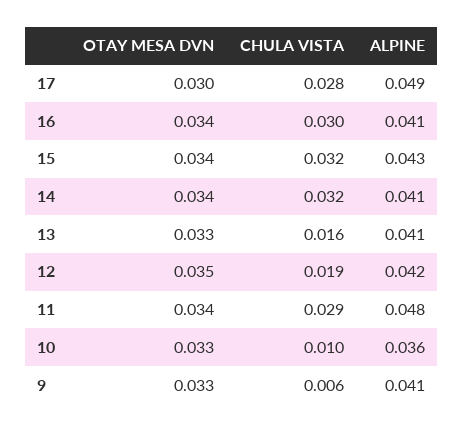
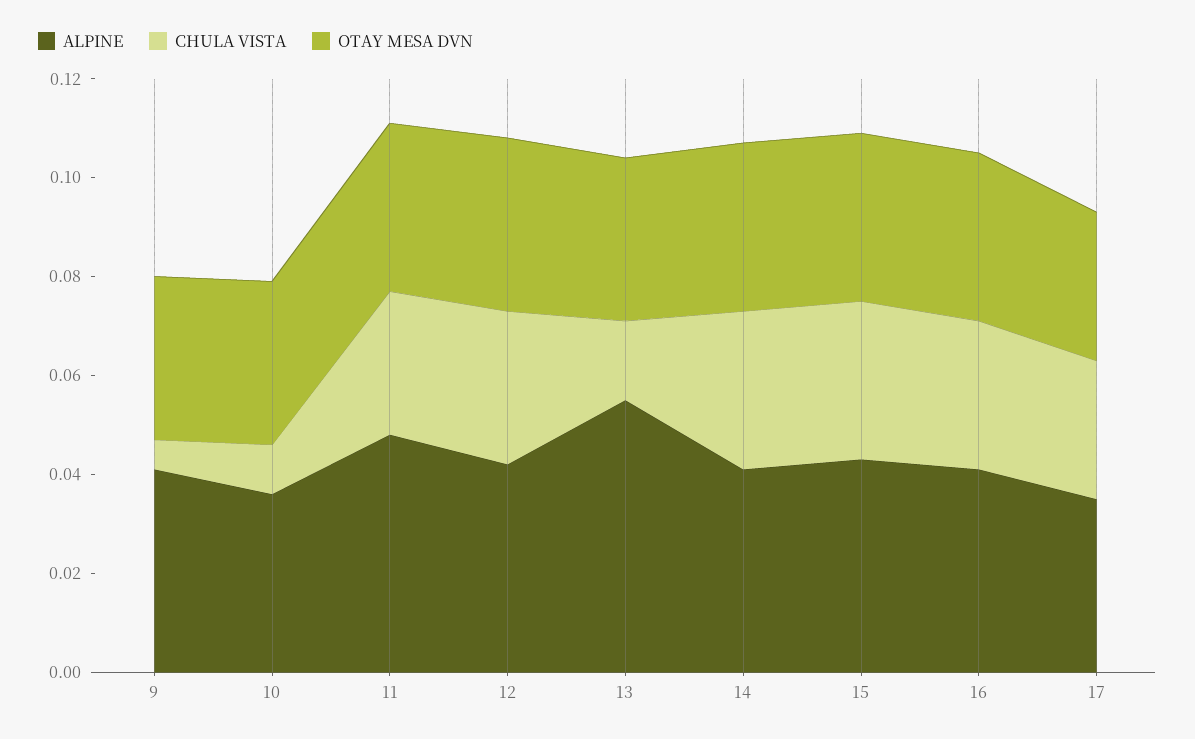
ALPINE, 17: 0.049 -> 0.035
ALPINE, 13: 0.041 -> 0.055
CHULA VISTA, 12: 0.019 -> 0.03

